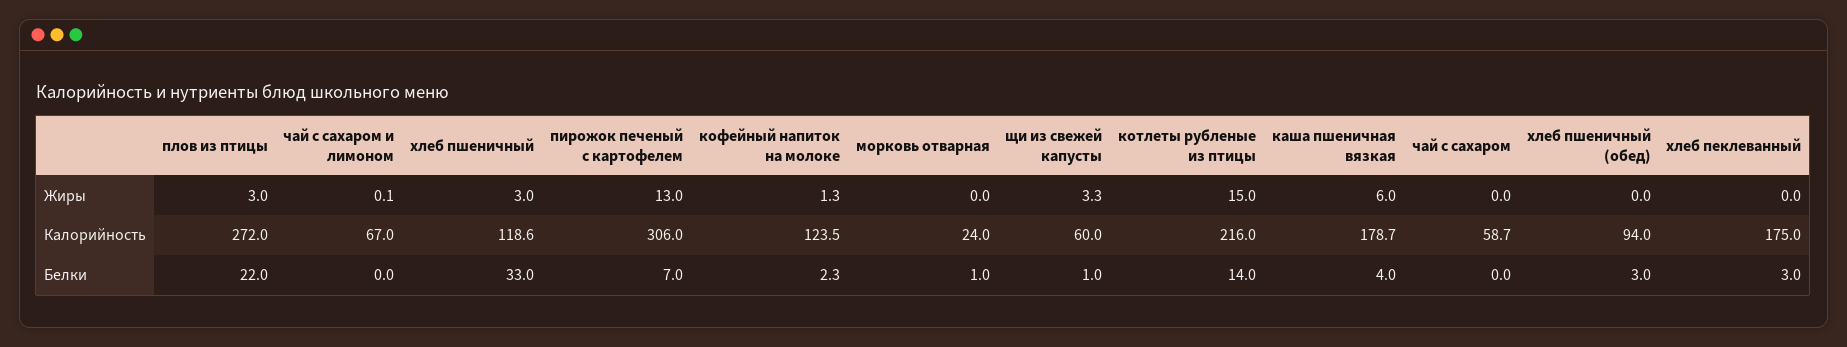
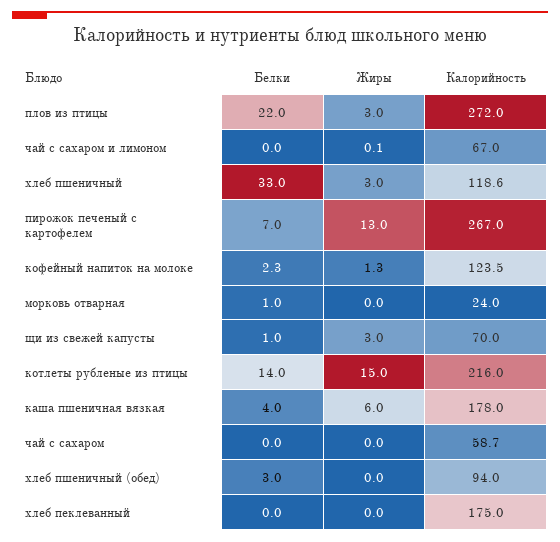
щи из свежей капусты, Жиры: 3.3 -> 3
пирожок печеный с картофелем, Калорийность: 306 -> 267
щи из свежей капусты, Калорийность: 60 -> 70
каша пшеничная вязкая, Калорийность: 178.7 -> 178
хлеб пеклеванный, Белки: 3 -> 0

